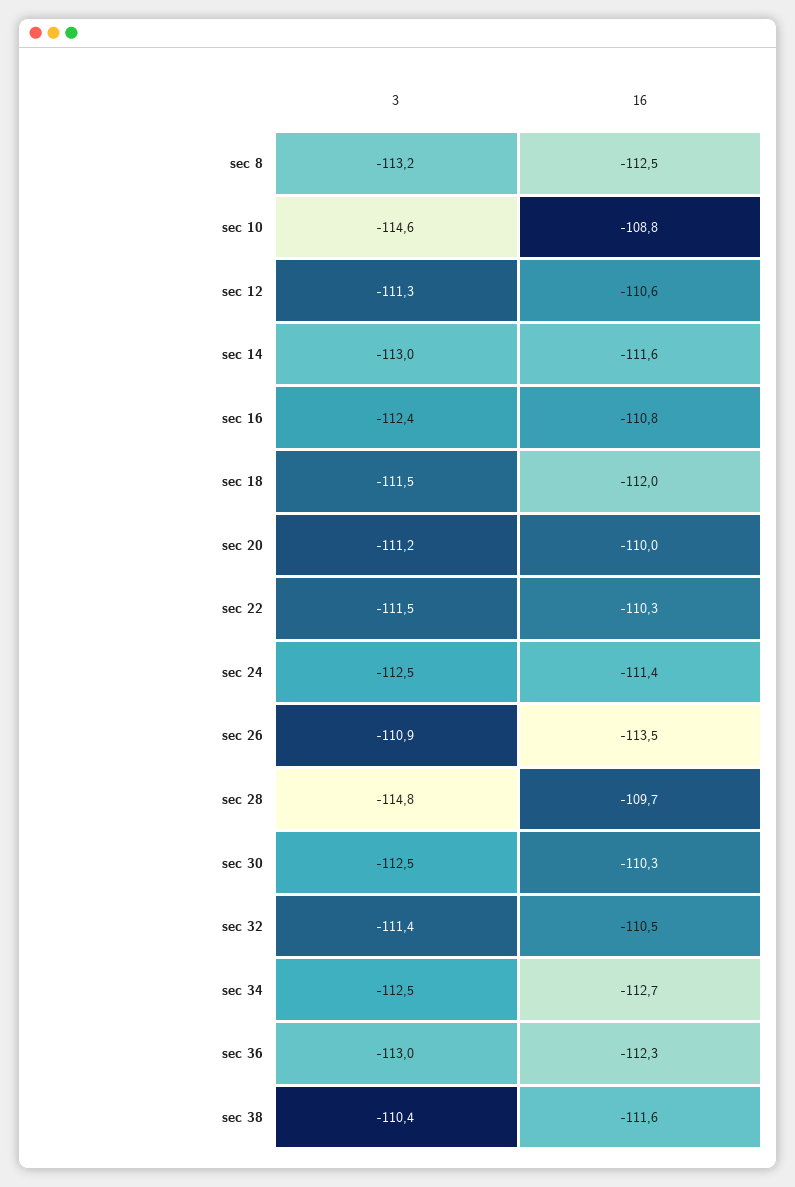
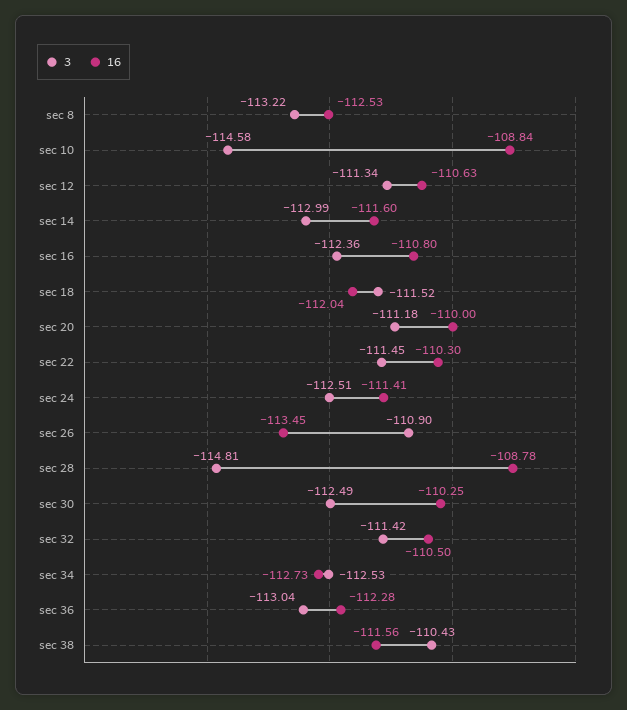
16, sec 28: -109.7 -> -108.78

